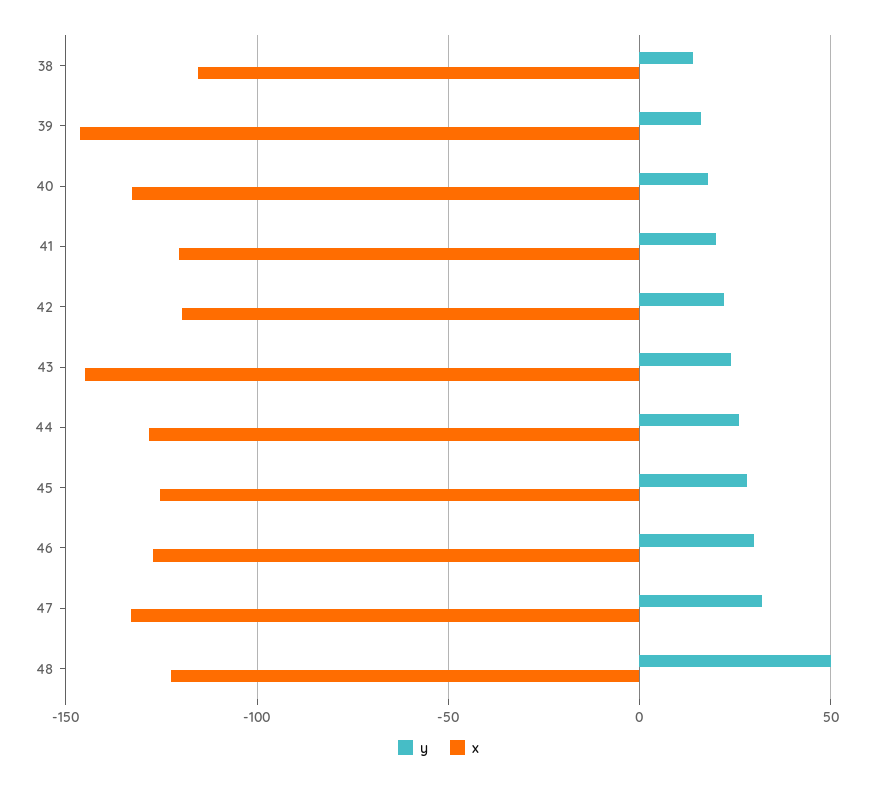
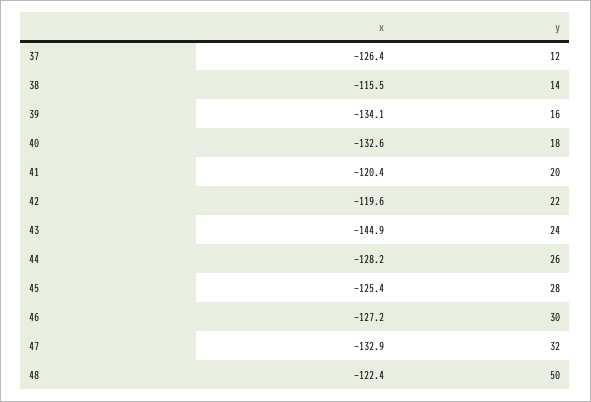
x, 39: -145 -> -134.1
x, 37: none -> -126.4
y, 37: none -> 12

